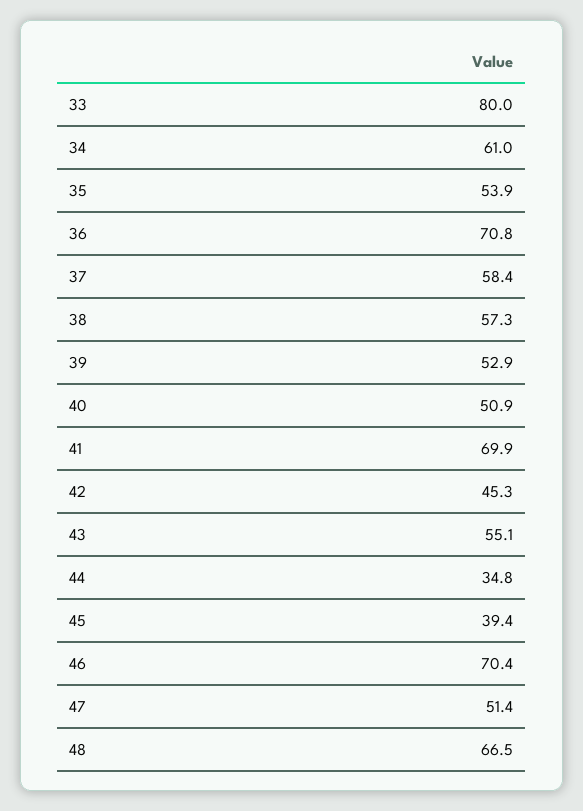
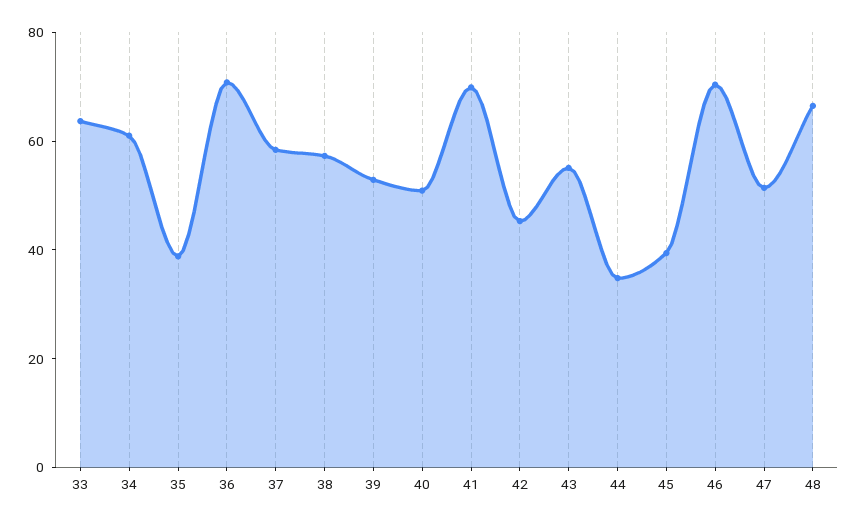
33: 80 -> 65
35: 53.9 -> 40

